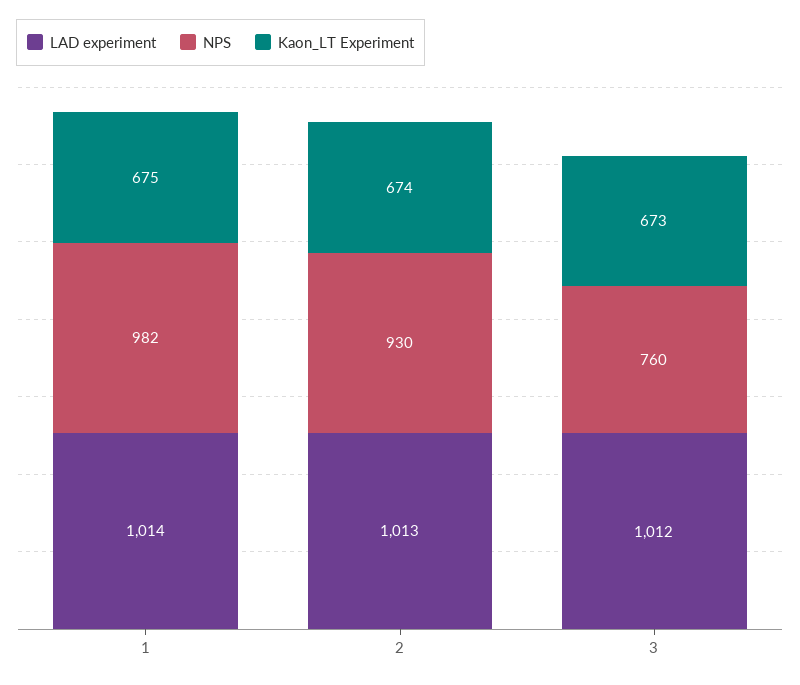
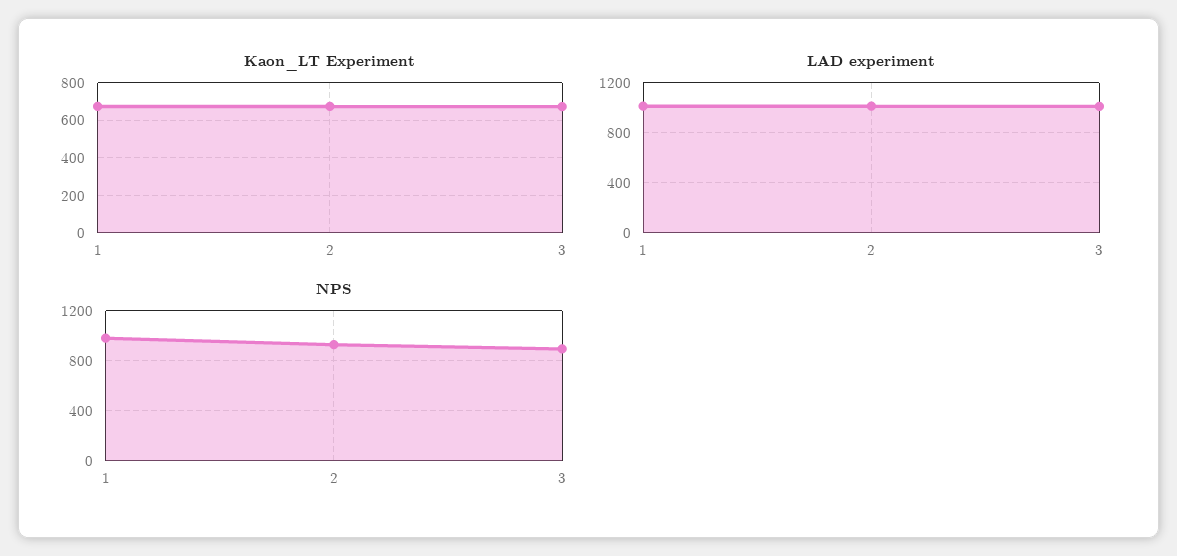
NPS, 3: 760 -> 900

